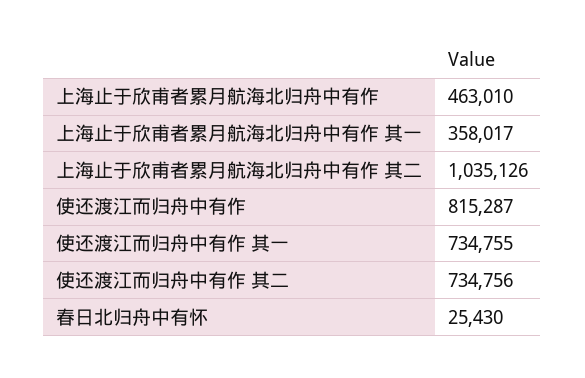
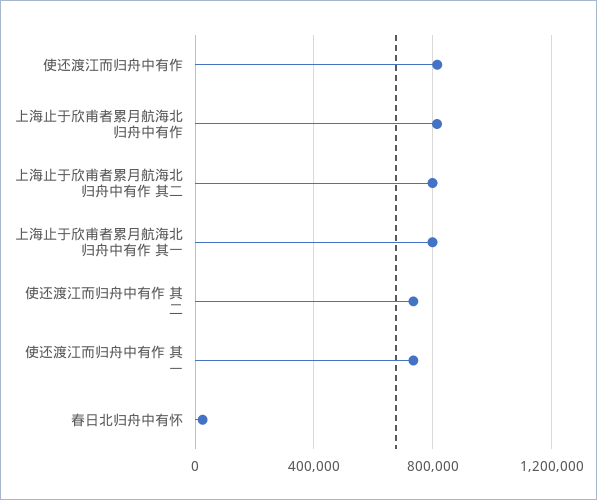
上海止于欣甫者累月航海北归舟中有作: 463010 -> 800000
上海止于欣甫者累月航海北归舟中有作 其一: 358017 -> 800000
上海止于欣甫者累月航海北归舟中有作 其二: 1035126 -> 800000

